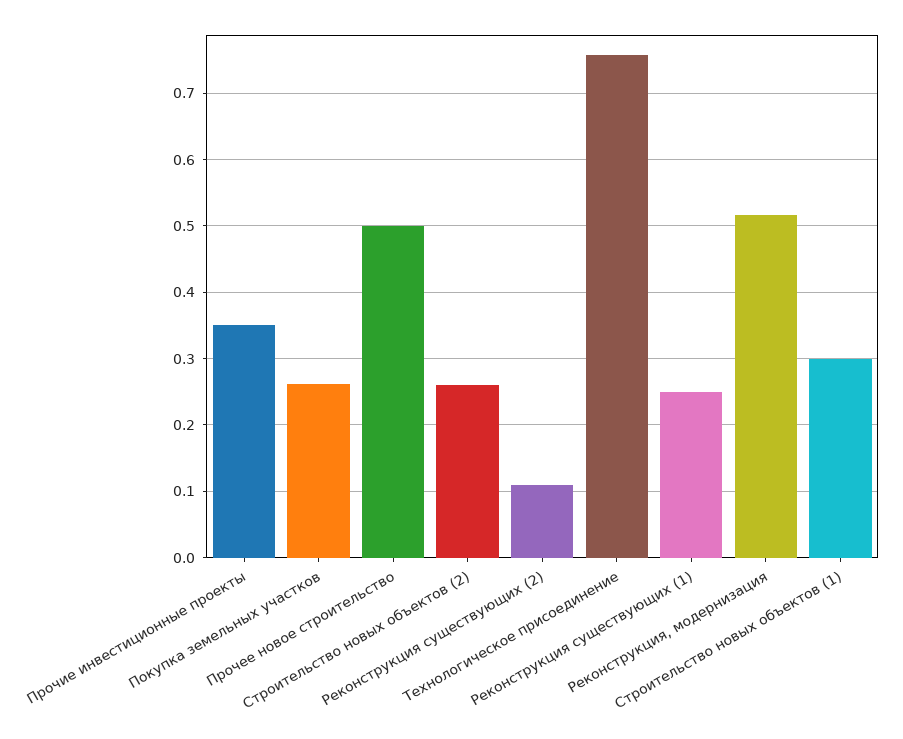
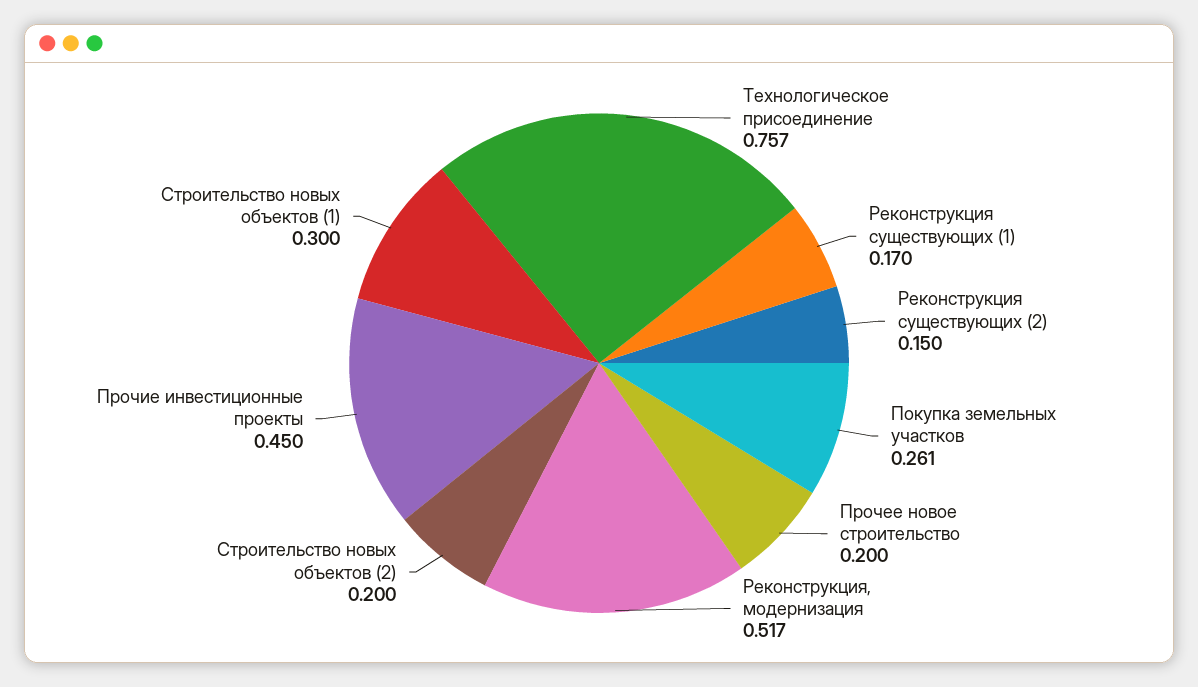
Прочие инвестиционные проекты: 0.35 -> 0.45
Прочее новое строительство: 0.5 -> 0.2
Строительство новых объектов (2): 0.26 -> 0.2
Реконструкция существующих (2): 0.11 -> 0.15
Реконструкция существующих (1): 0.25 -> 0.17

